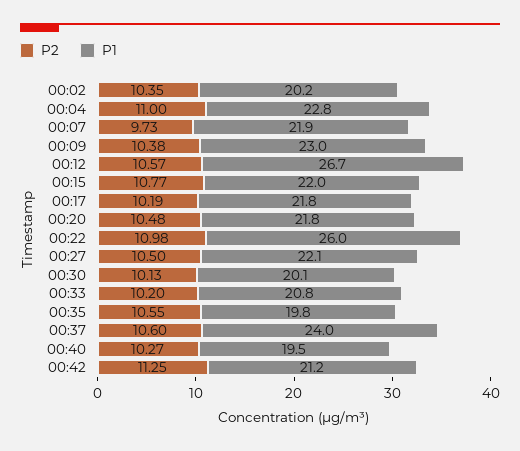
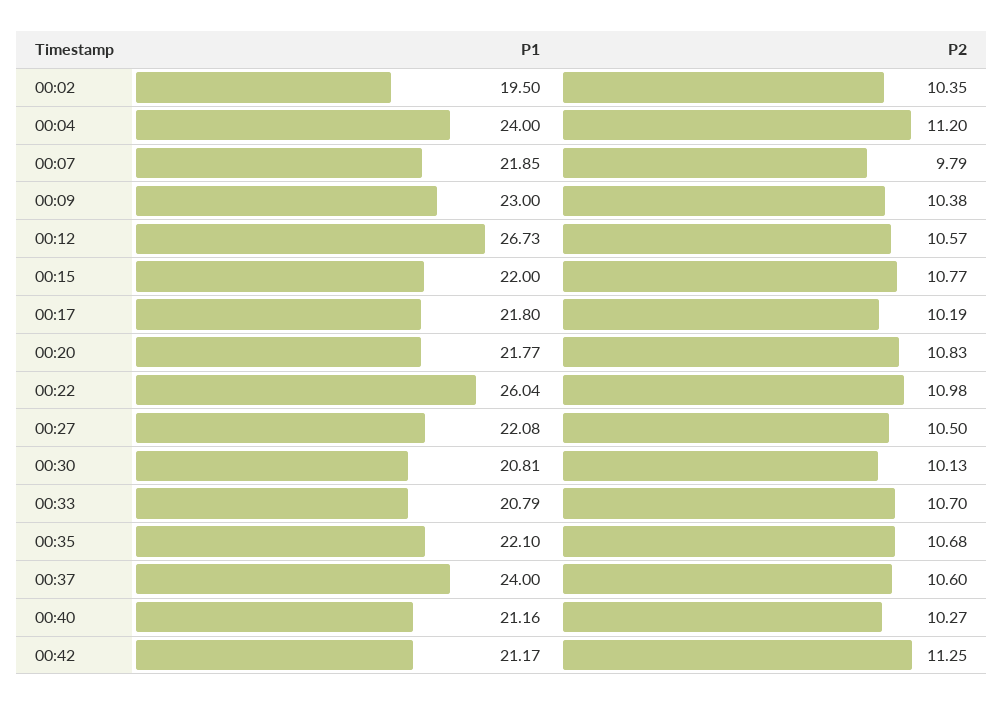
P1, 00:02: 20.2 -> 19.5
P2, 00:04: 11 -> 11.2
P1, 00:04: 22.8 -> 24
P2, 00:07: 9.73 -> 9.79
P2, 00:20: 10.48 -> 10.83
P1, 00:30: 20.1 -> 20.81
P2, 00:33: 10.2 -> 10.7
P2, 00:35: 10.55 -> 10.68
P1, 00:35: 19.8 -> 22.1
P1, 00:40: 19.5 -> 21.16

